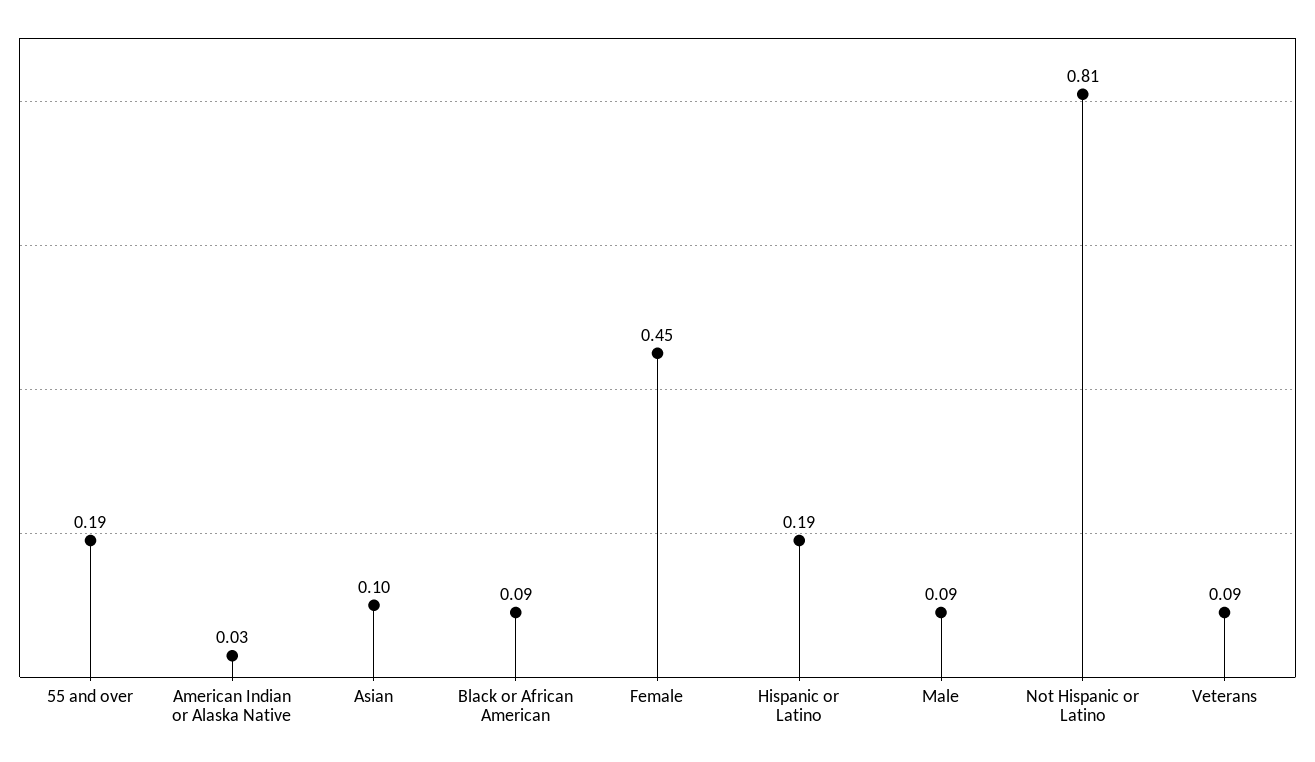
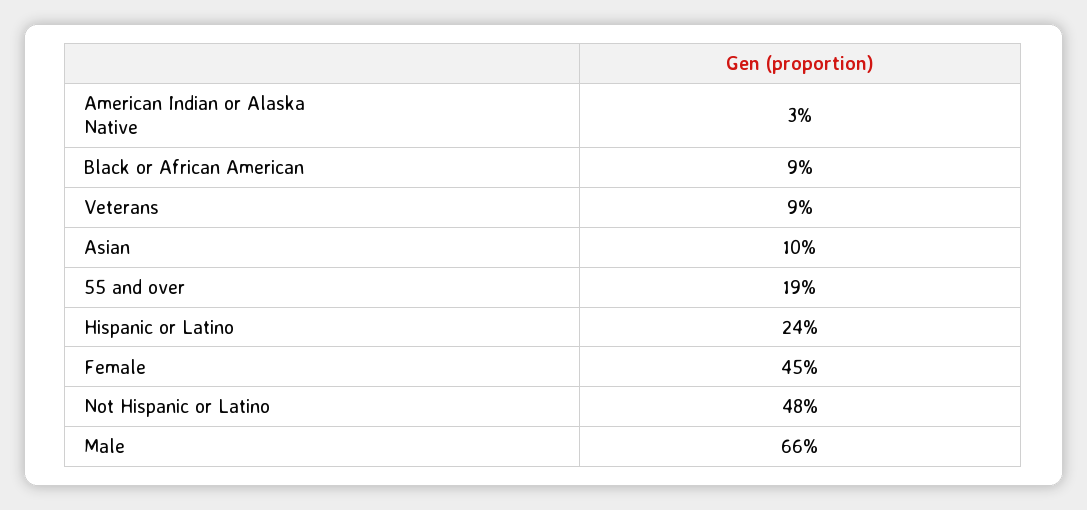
Hispanic or Latino: 0.19 -> 0.24
Male: 0.09 -> 0.66
Not Hispanic or Latino: 0.81 -> 0.48

